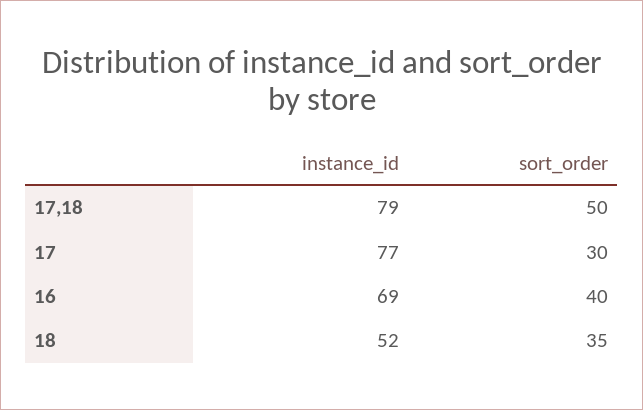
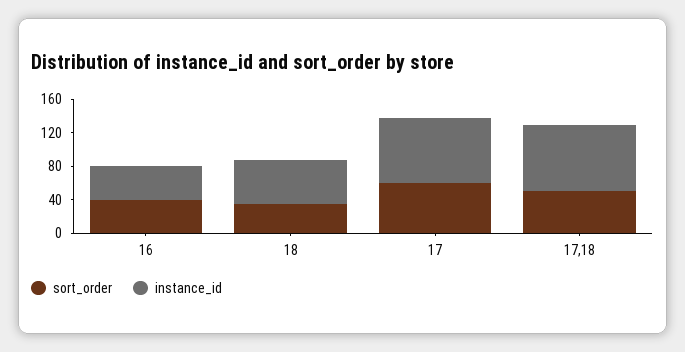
sort_order, 17: 30 -> 60
instance_id, 16: 69 -> 40

